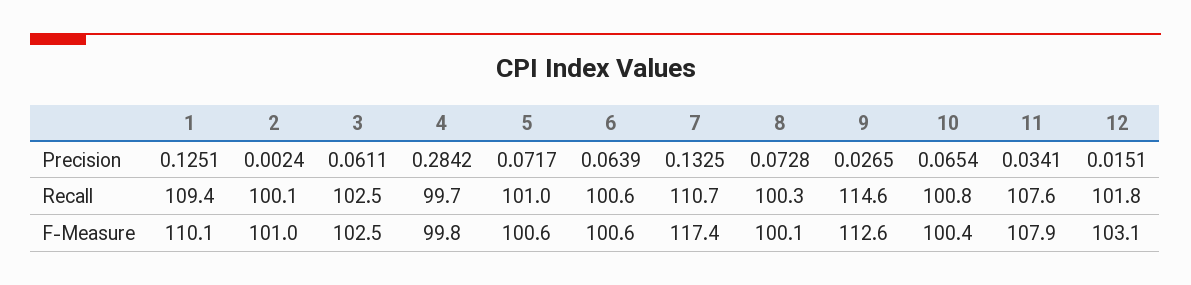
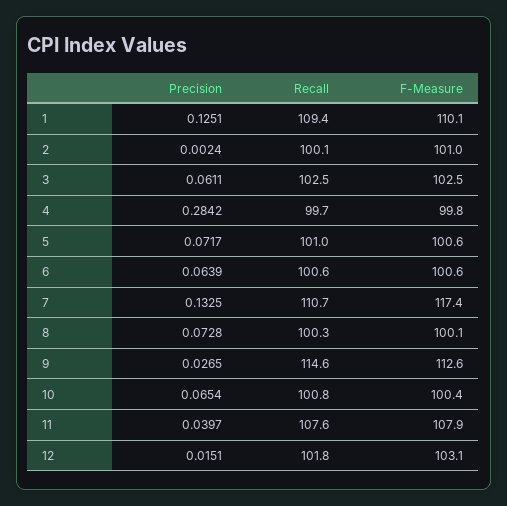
11, Precision: 0.0341 -> 0.0397

